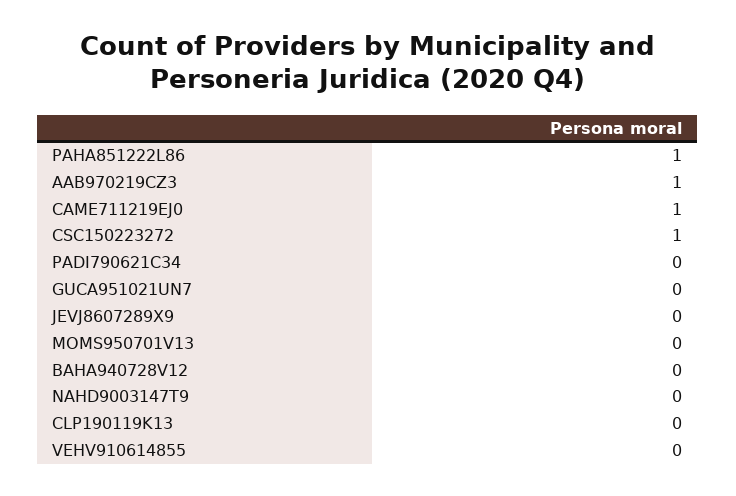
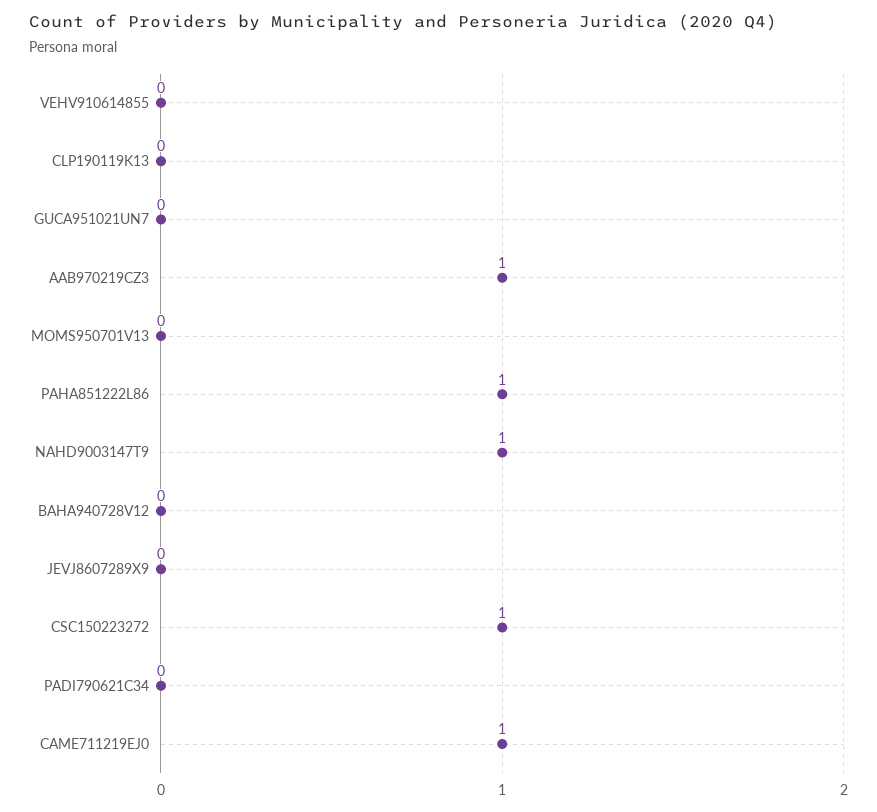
NAHD9003147T9: 0 -> 1

